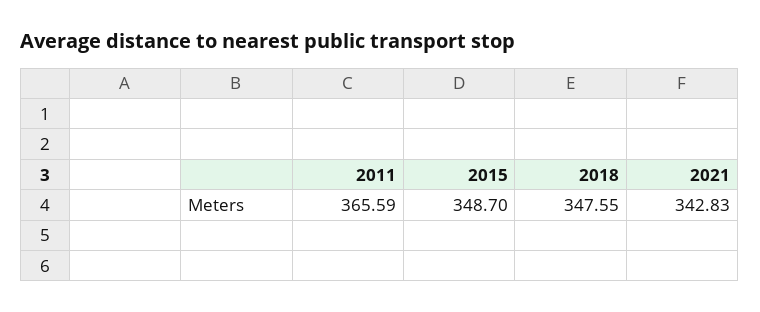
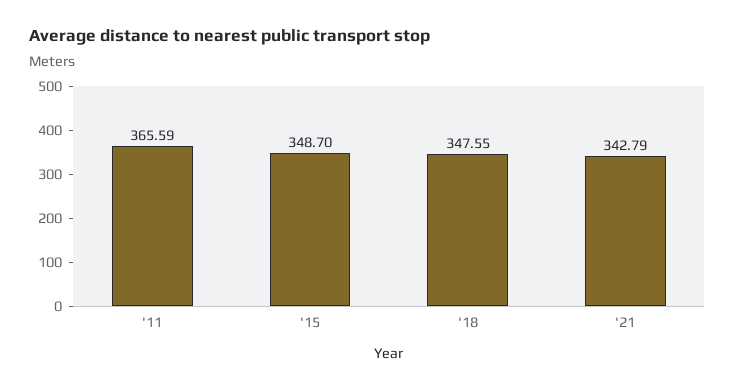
2021: 342.83 -> 342.79

